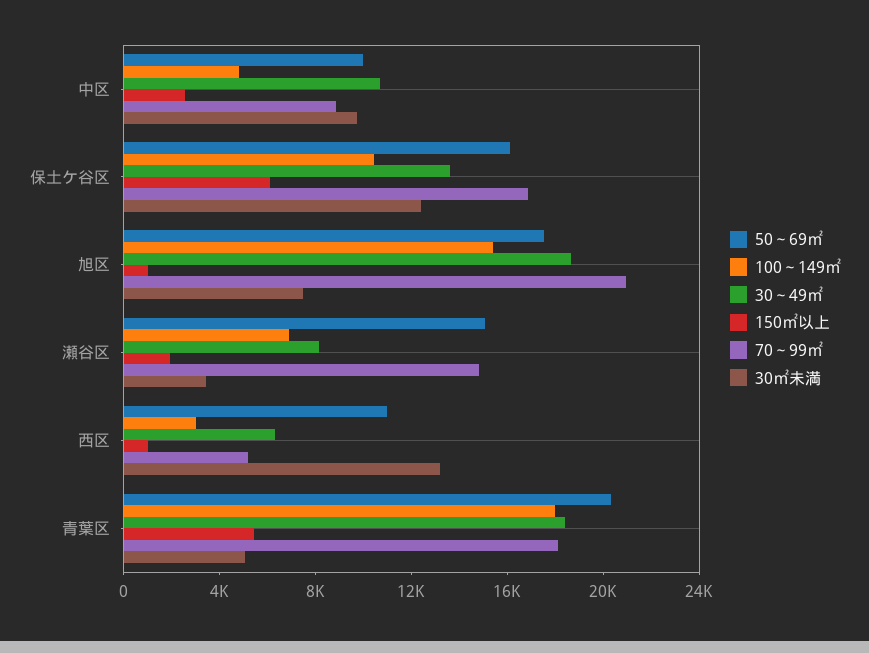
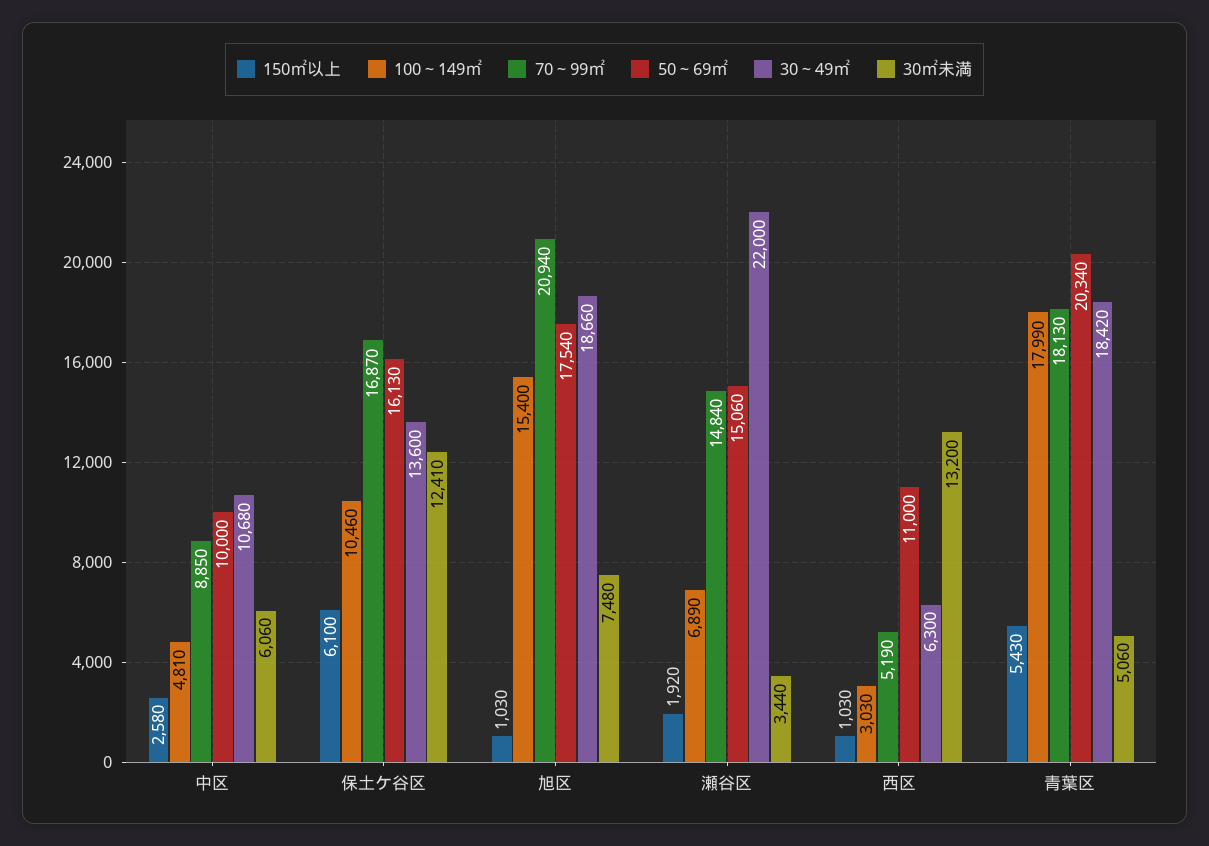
30㎡未満, 中区: 10000 -> 6060
30～49㎡, 瀬谷区: 8000 -> 22000

